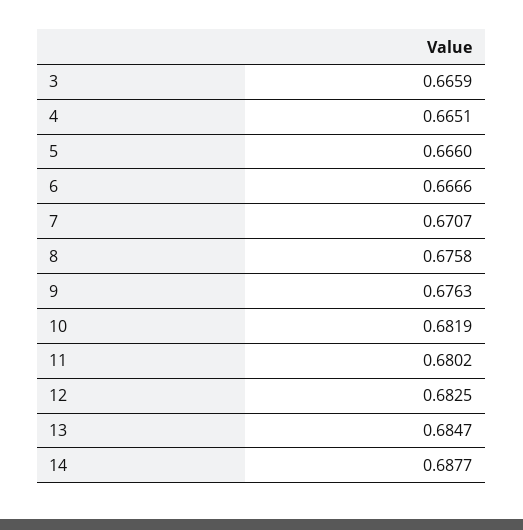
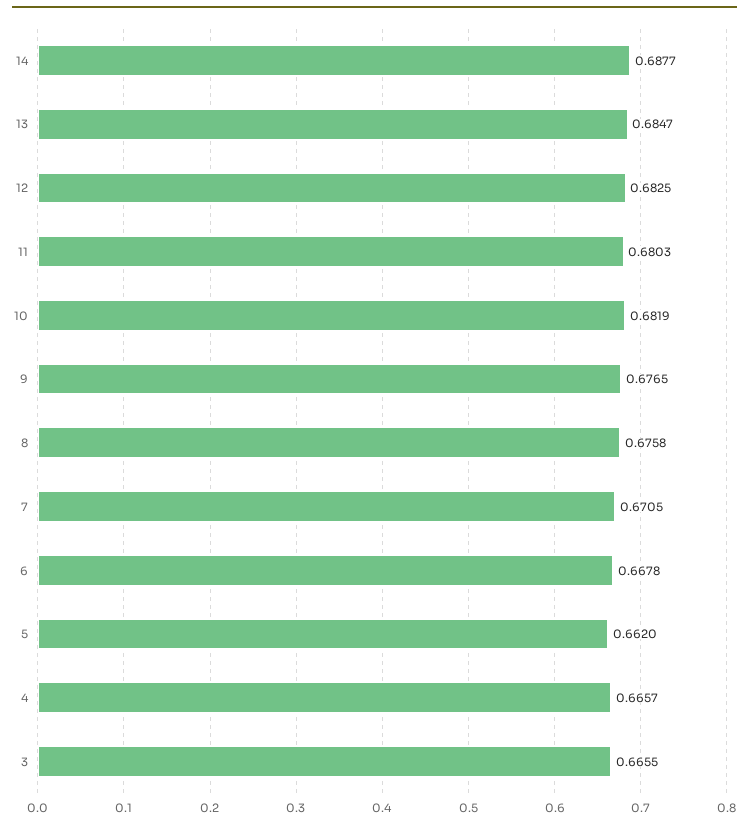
3: 0.6659 -> 0.6655
4: 0.6651 -> 0.6657
5: 0.666 -> 0.662
6: 0.6666 -> 0.6678
7: 0.6707 -> 0.6705
9: 0.6763 -> 0.6765
11: 0.6802 -> 0.6803

